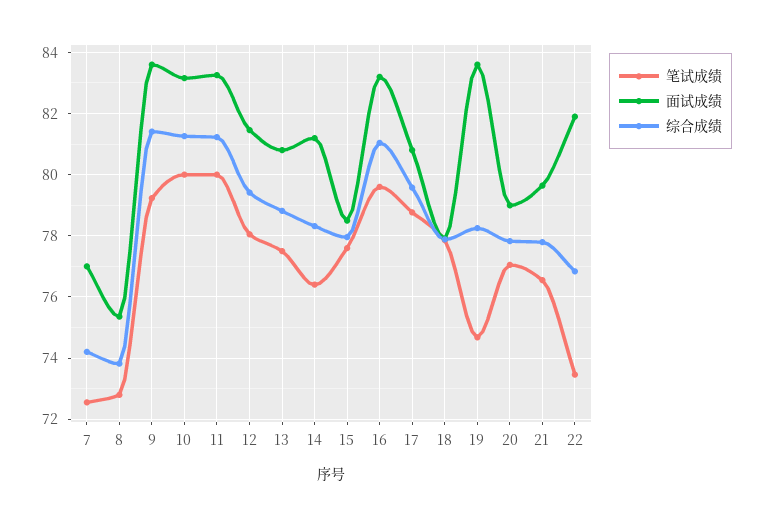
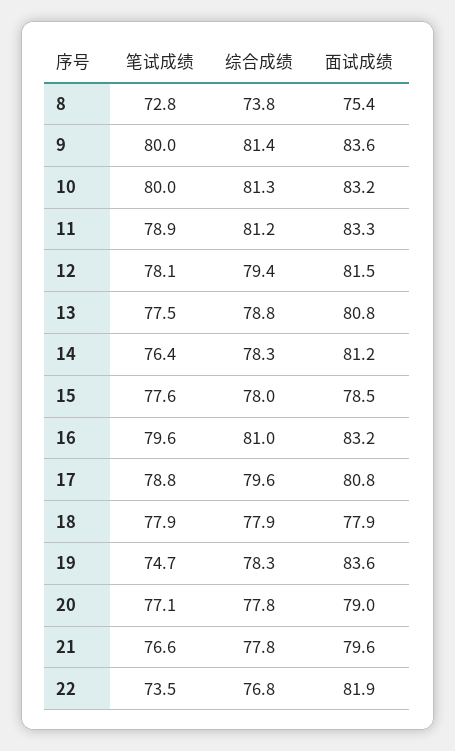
笔试成绩, 7: 72.6 -> none
面试成绩, 7: 77 -> none
综合成绩, 7: 74.2 -> none
笔试成绩, 9: 79.2 -> 80
笔试成绩, 11: 80 -> 78.9

